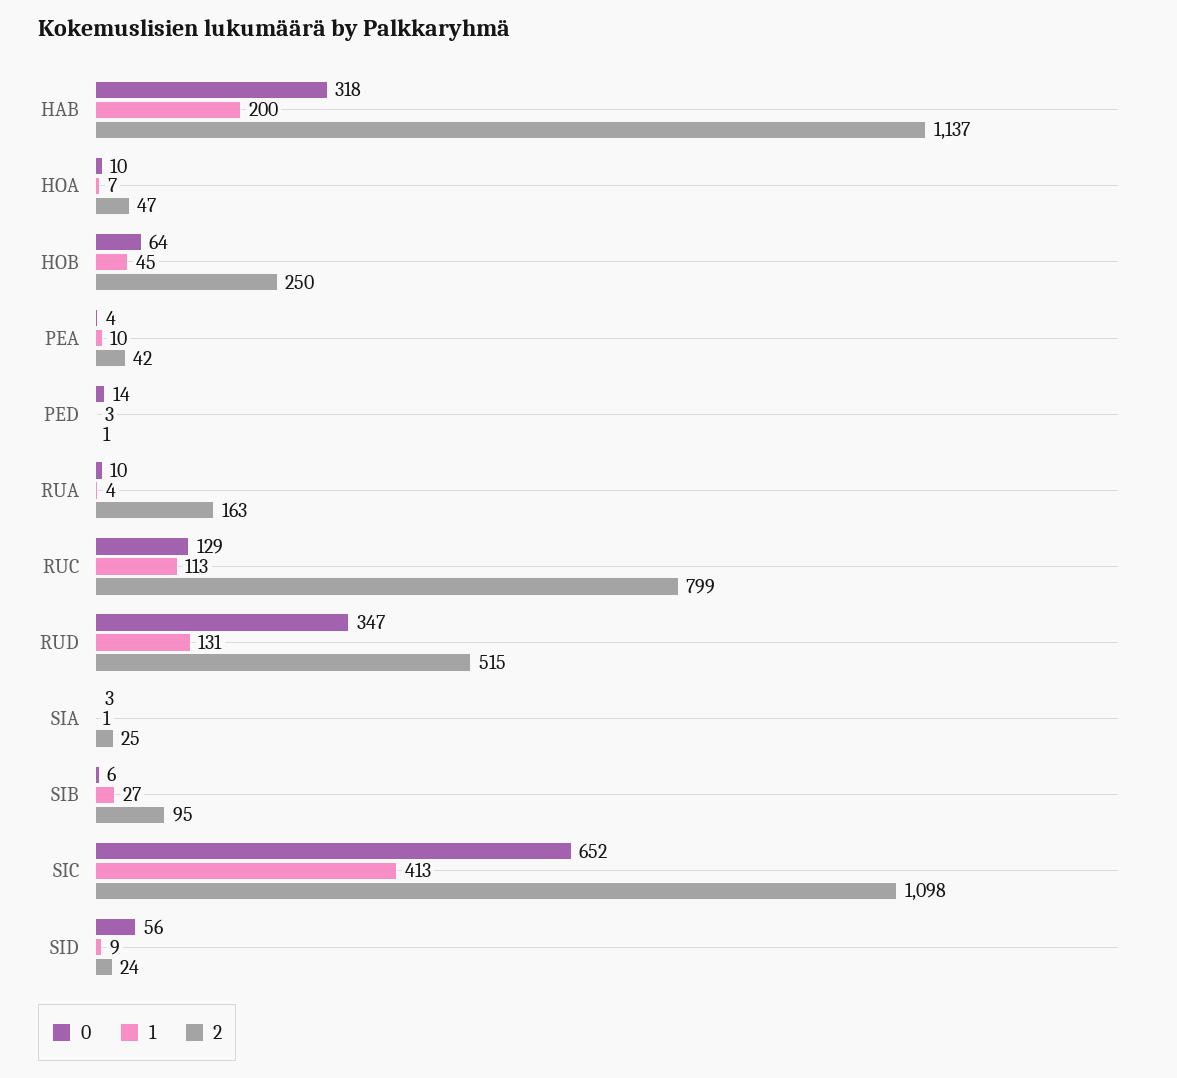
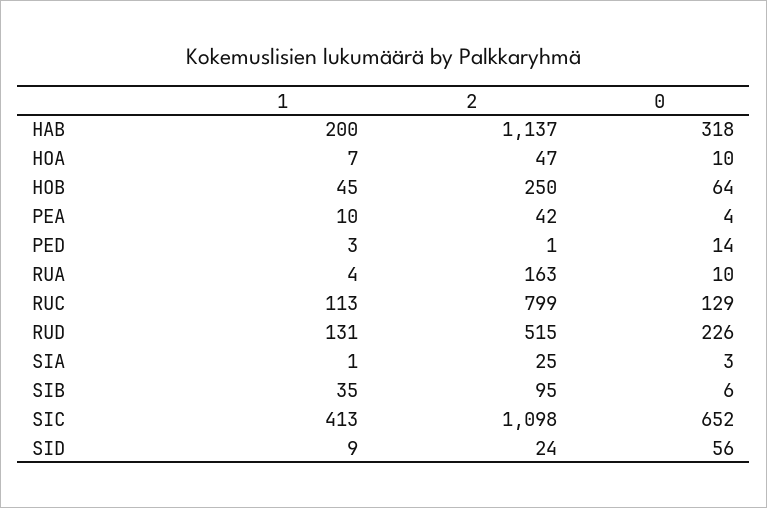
0, RUD: 347 -> 226
1, SIB: 27 -> 35

